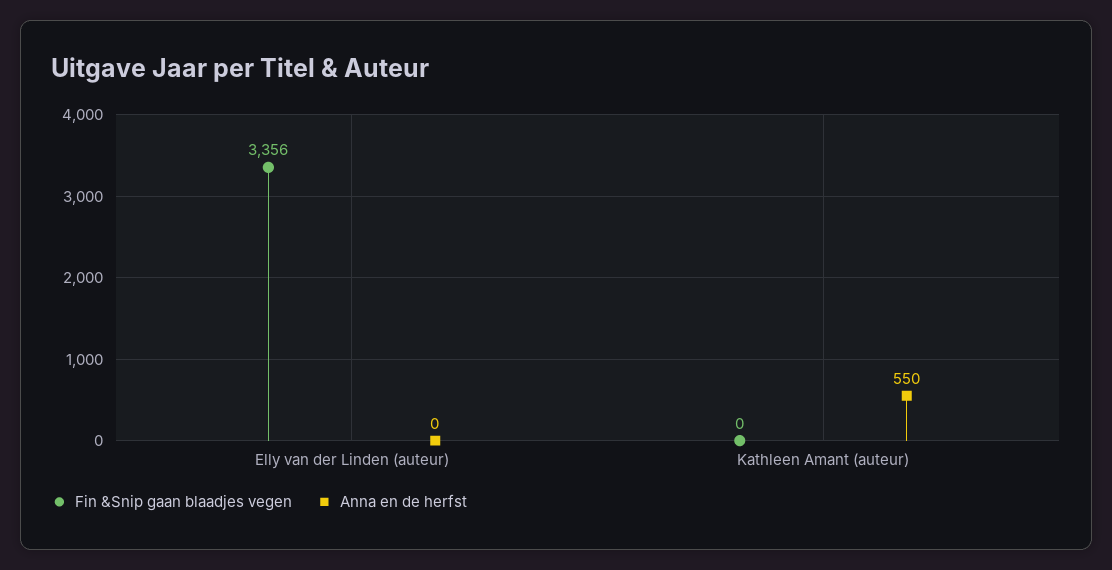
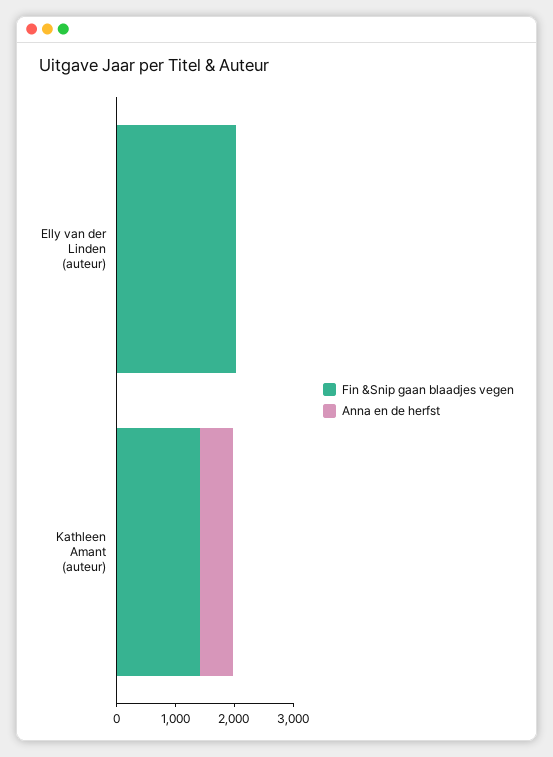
Fin &Snip gaan blaadjes vegen, Elly van der Linden (auteur): 3356 -> 2000
Fin &Snip gaan blaadjes vegen, Kathleen Amant (auteur): 0 -> 1400

